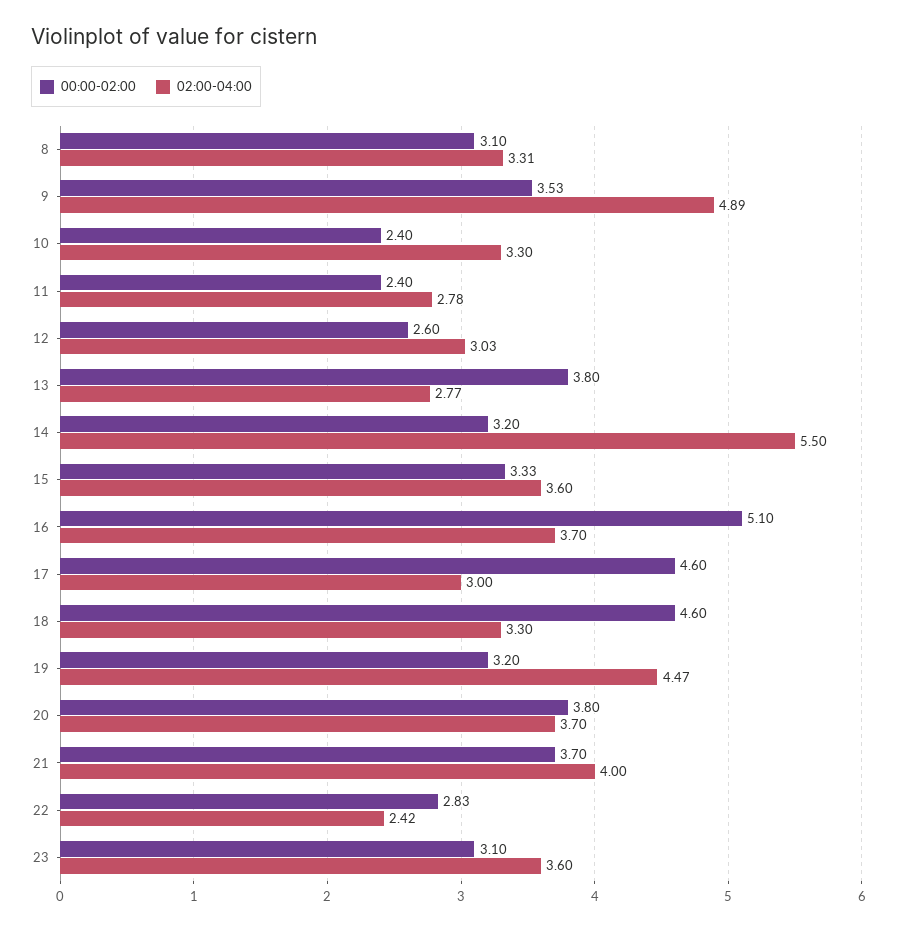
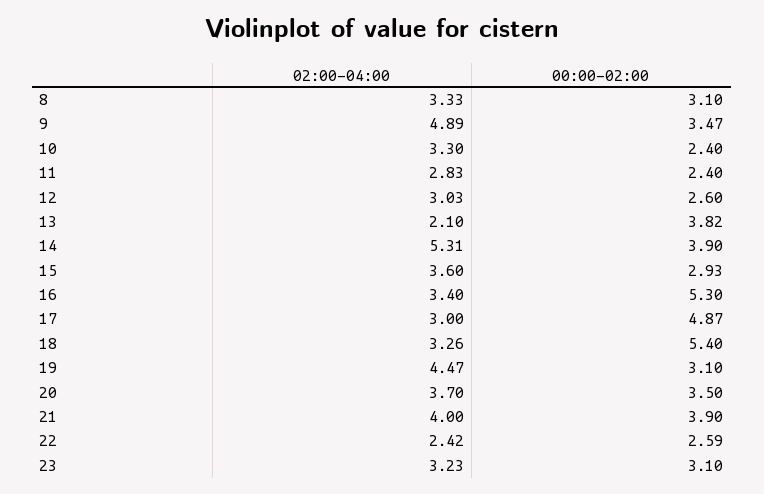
02:00-04:00, 8: 3.31 -> 3.33
00:00-02:00, 9: 3.53 -> 3.47
02:00-04:00, 11: 2.78 -> 2.83
00:00-02:00, 13: 3.8 -> 3.82
02:00-04:00, 13: 2.77 -> 2.1
00:00-02:00, 14: 3.2 -> 3.9
02:00-04:00, 14: 5.5 -> 5.31
00:00-02:00, 15: 3.33 -> 2.93
00:00-02:00, 16: 5.1 -> 5.3
02:00-04:00, 16: 3.7 -> 3.4
00:00-02:00, 17: 4.6 -> 4.87
00:00-02:00, 18: 4.6 -> 5.4
02:00-04:00, 18: 3.3 -> 3.26
00:00-02:00, 19: 3.2 -> 3.1
00:00-02:00, 20: 3.8 -> 3.5
00:00-02:00, 21: 3.7 -> 3.9
00:00-02:00, 22: 2.83 -> 2.59
02:00-04:00, 23: 3.6 -> 3.23

